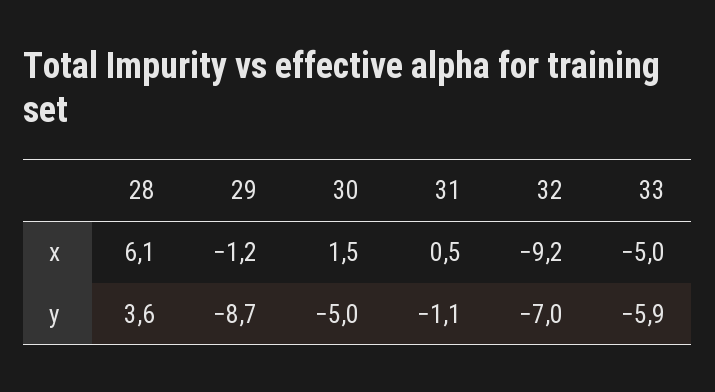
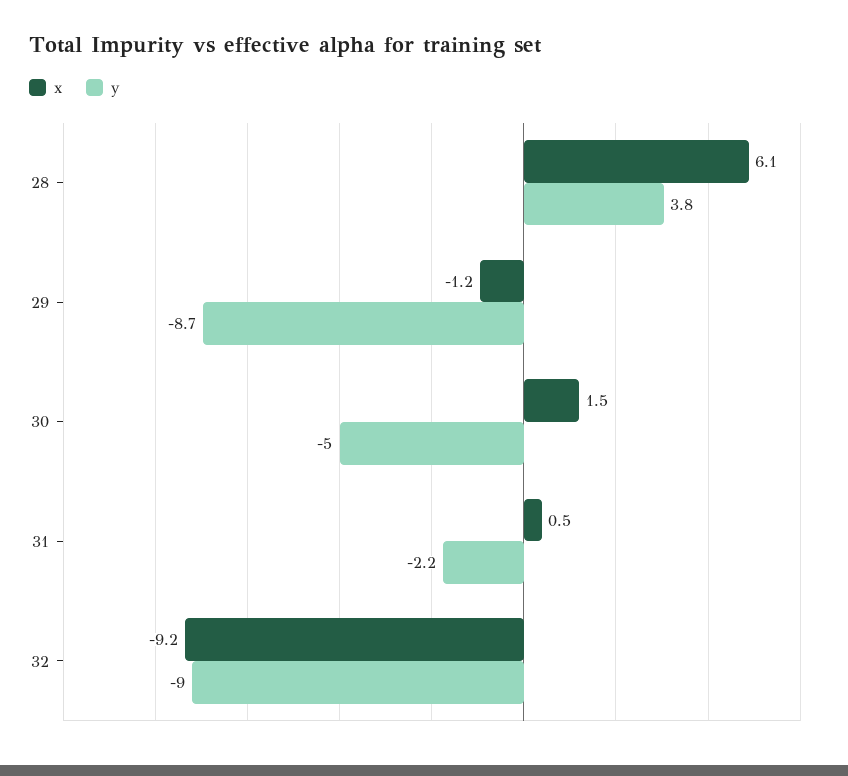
x, 33: -5 -> none
y, 28: 3.6 -> 3.8
y, 31: -1.1 -> -2.2
y, 32: -7 -> -9
y, 33: -5.9 -> none

